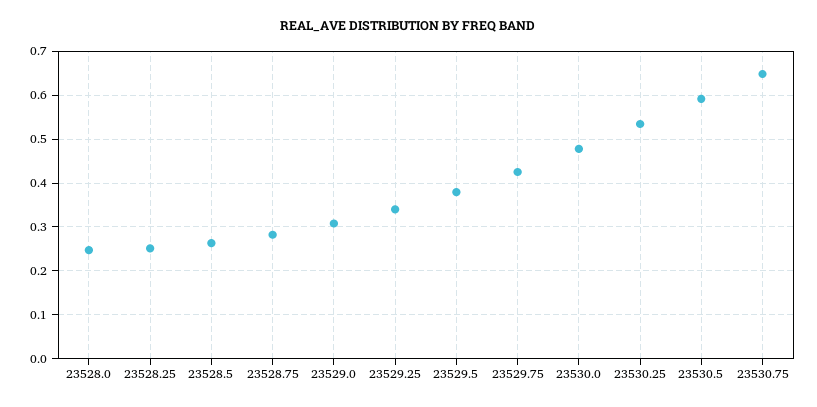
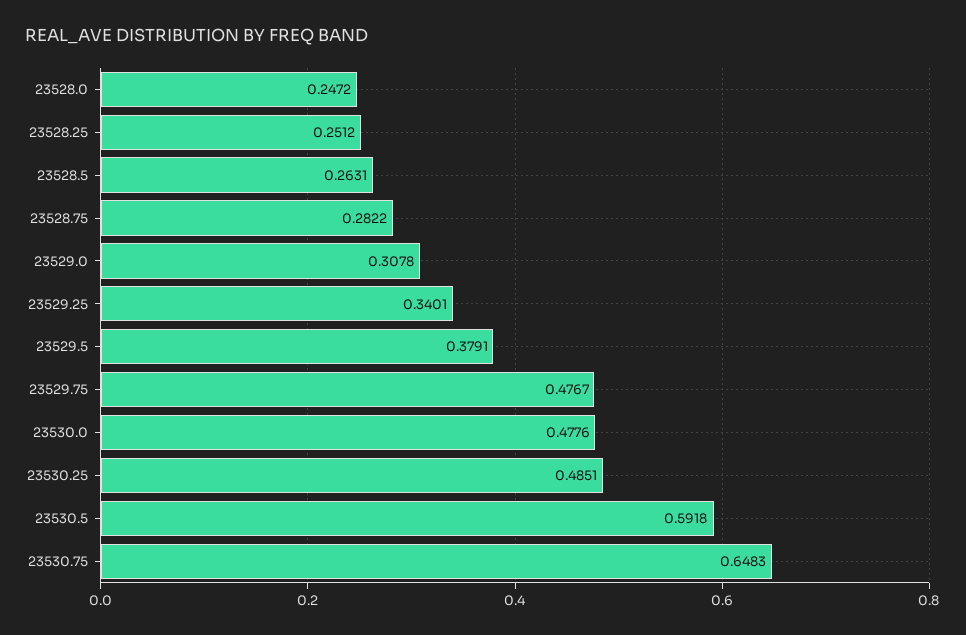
23529.75: 0.42 -> 0.4767
23530.25: 0.54 -> 0.4851

